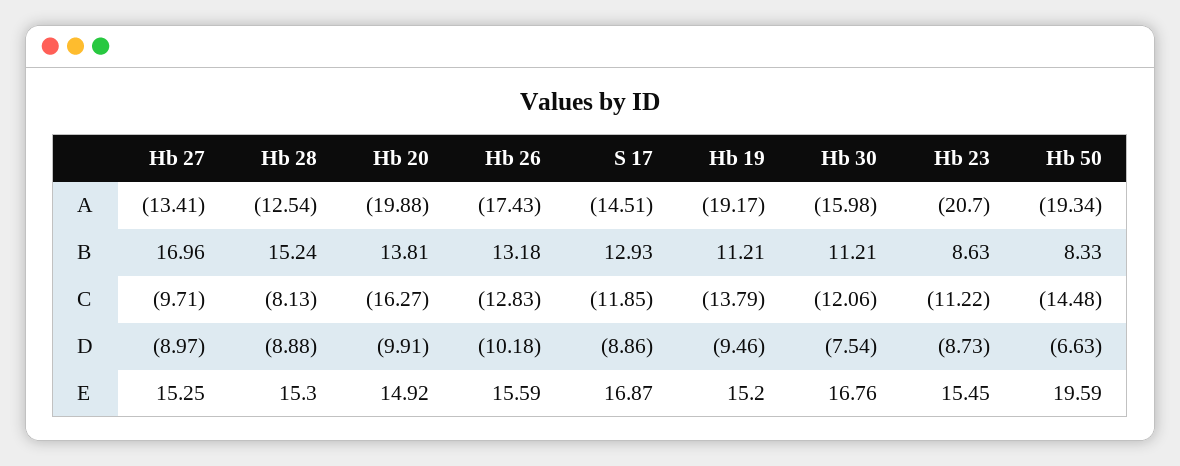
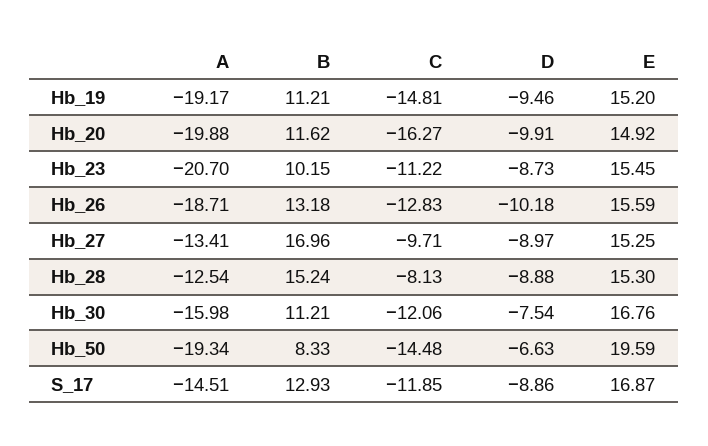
Hb 26, A: -17.43 -> -18.71
Hb 20, B: 13.81 -> 11.62
Hb 23, B: 8.63 -> 10.15
Hb 19, C: -13.79 -> -14.81

